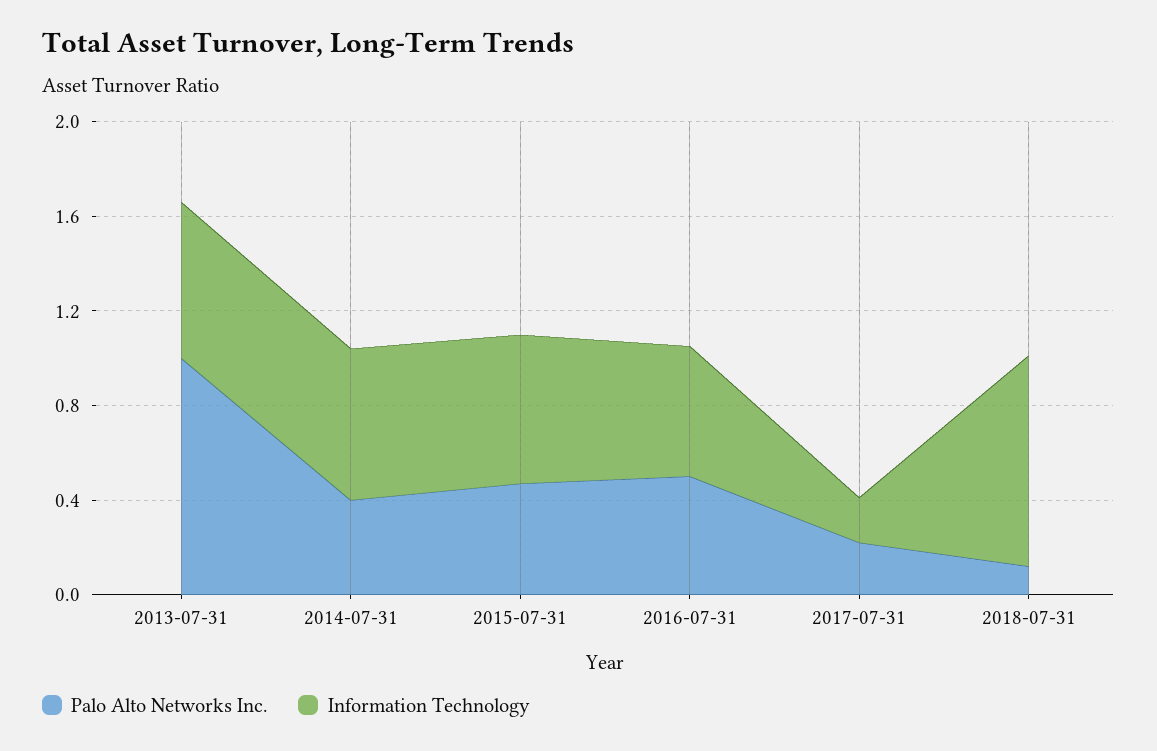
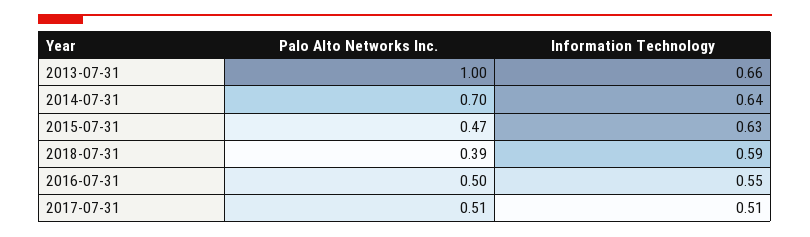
Palo Alto Networks Inc., 2014-07-31: 0.4 -> 0.7
Palo Alto Networks Inc., 2017-07-31: 0.2 -> 0.51
Information Technology, 2017-07-31: 0.2 -> 0.51
Palo Alto Networks Inc., 2018-07-31: 0.1 -> 0.39
Information Technology, 2018-07-31: 0.9 -> 0.59

